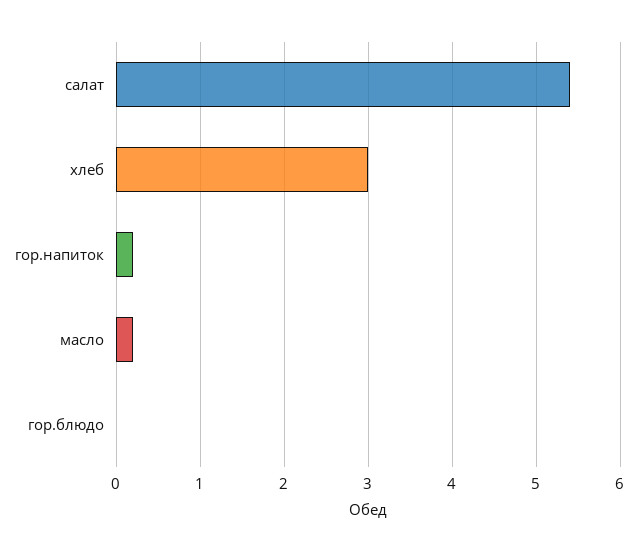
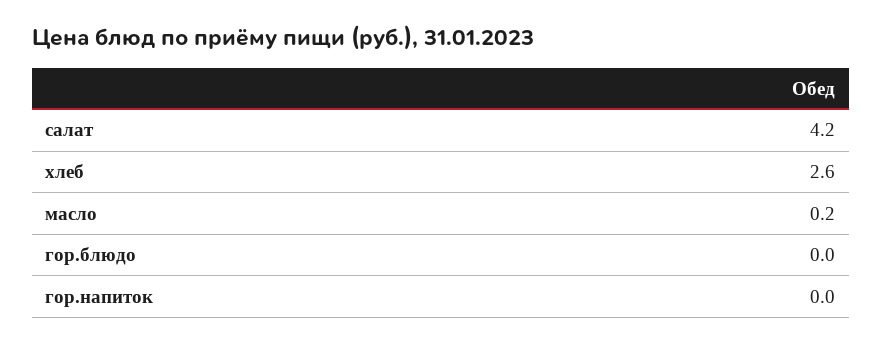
салат: 5.4 -> 4.2
хлеб: 3 -> 2.6
гор.напиток: 0.2 -> 0

